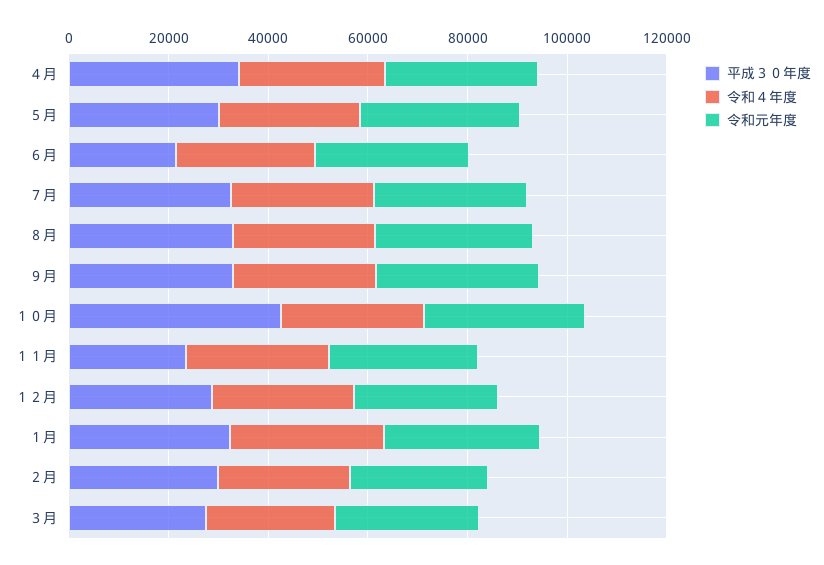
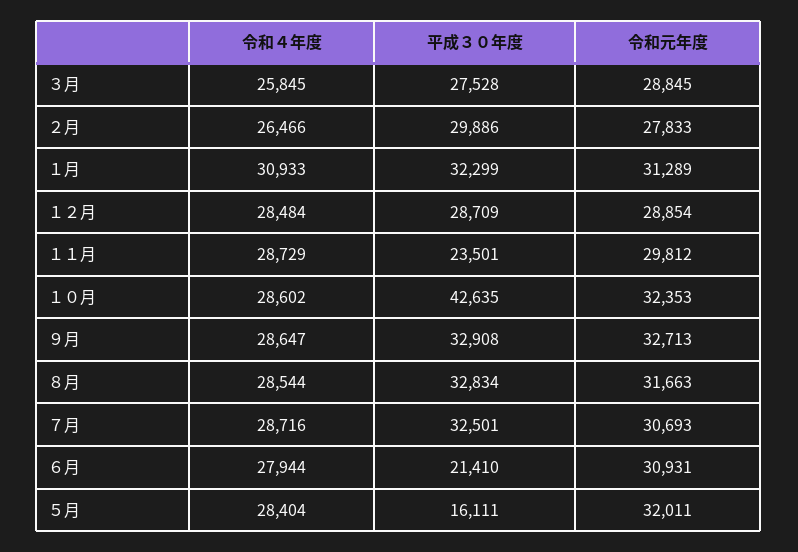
平成３０年度, ４月: 35000 -> none
令和４年度, ４月: 30000 -> none
令和元年度, ４月: 30000 -> none
平成３０年度, ５月: 30000 -> 16111

